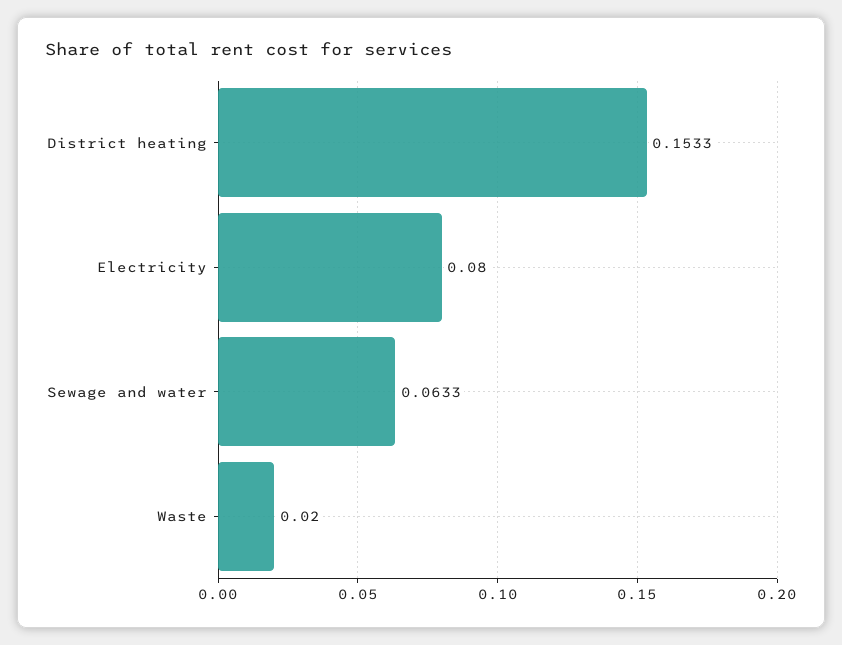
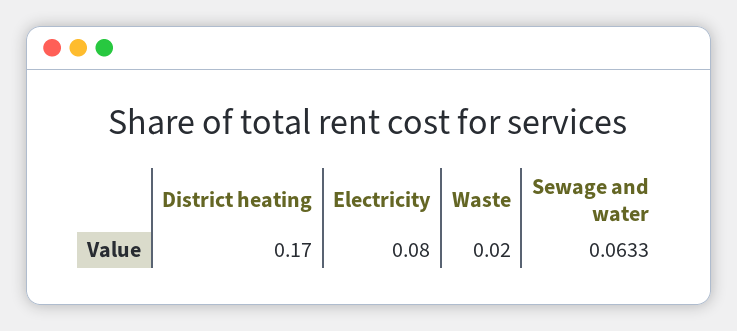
District heating: 0.1533 -> 0.17

